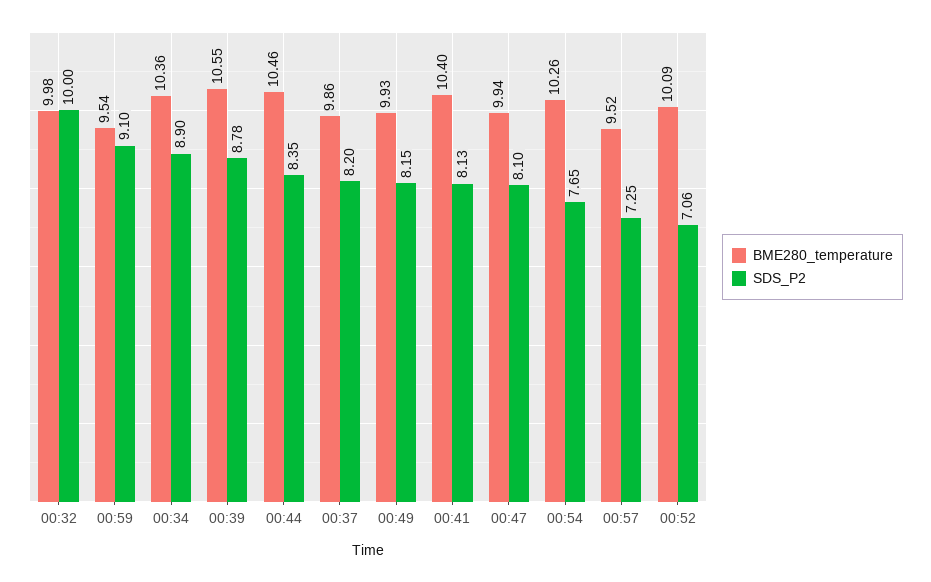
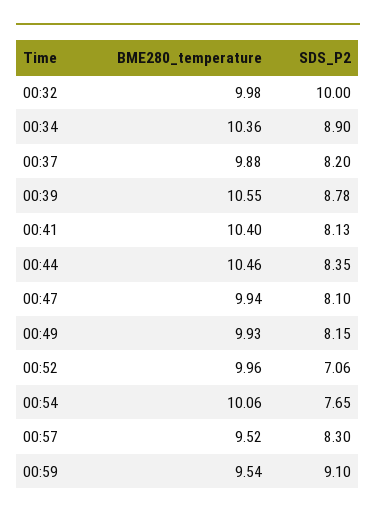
BME280_temperature, 00:37: 9.86 -> 9.88
BME280_temperature, 00:54: 10.26 -> 10.06
SDS_P2, 00:57: 7.25 -> 8.3
BME280_temperature, 00:52: 10.09 -> 9.96

